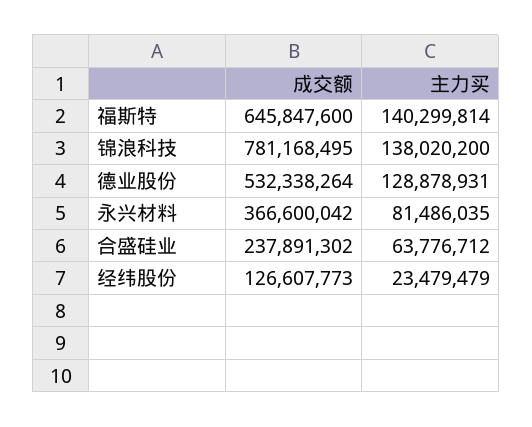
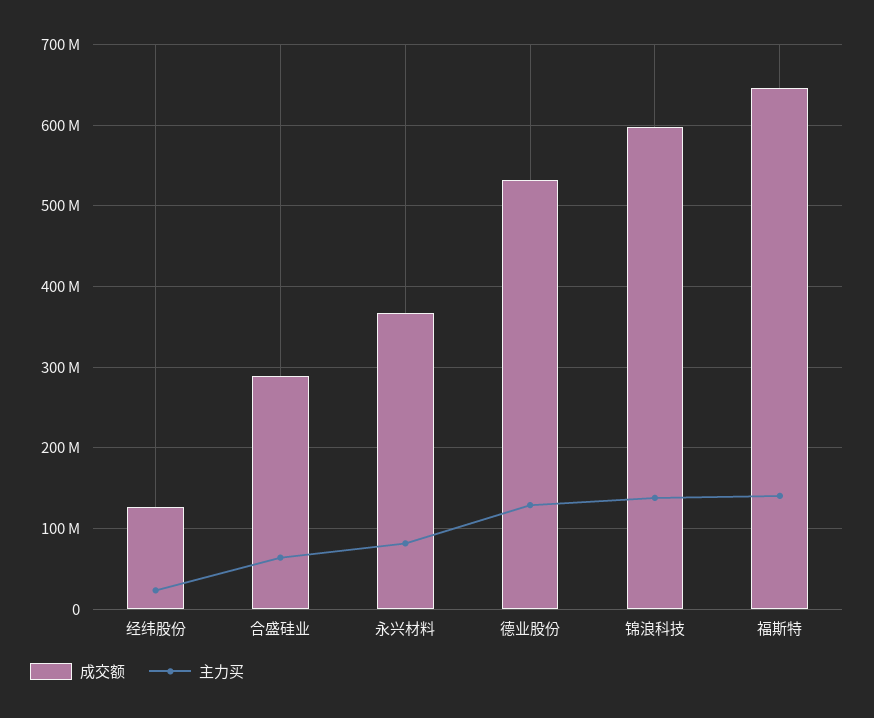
成交额, 锦浪科技: 781168495 -> 600000000
成交额, 合盛硅业: 237891302 -> 290000000

